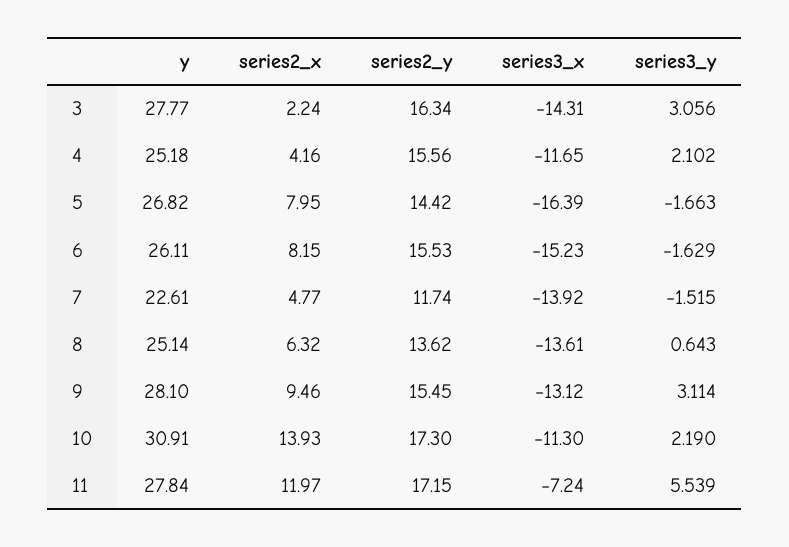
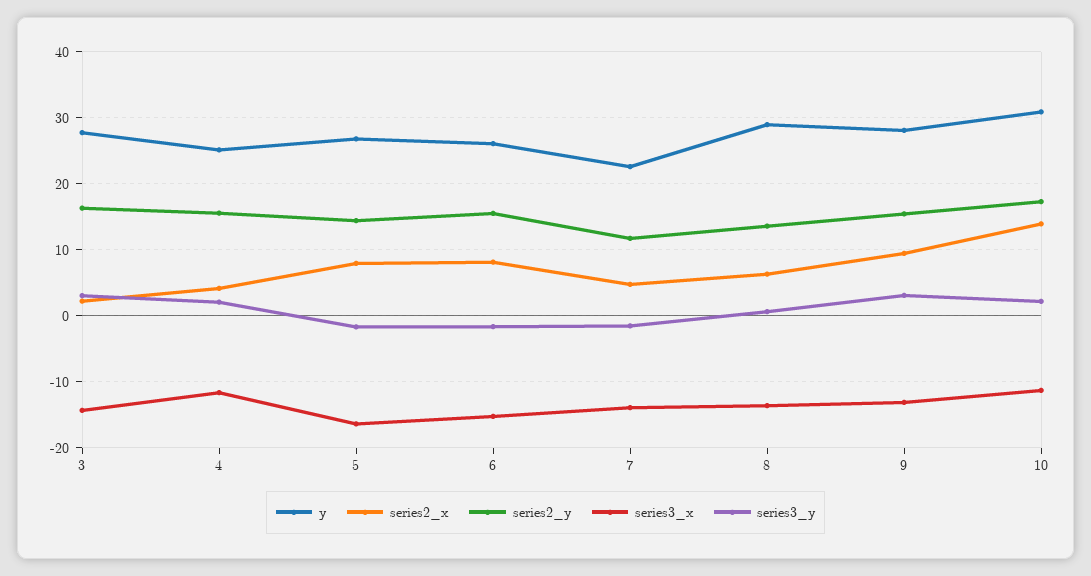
y, 8: 25.14 -> 29
y, 11: 27.84 -> none
series2_x, 11: 11.97 -> none
series2_y, 11: 17.15 -> none
series3_x, 11: -7.24 -> none
series3_y, 11: 5.539 -> none

